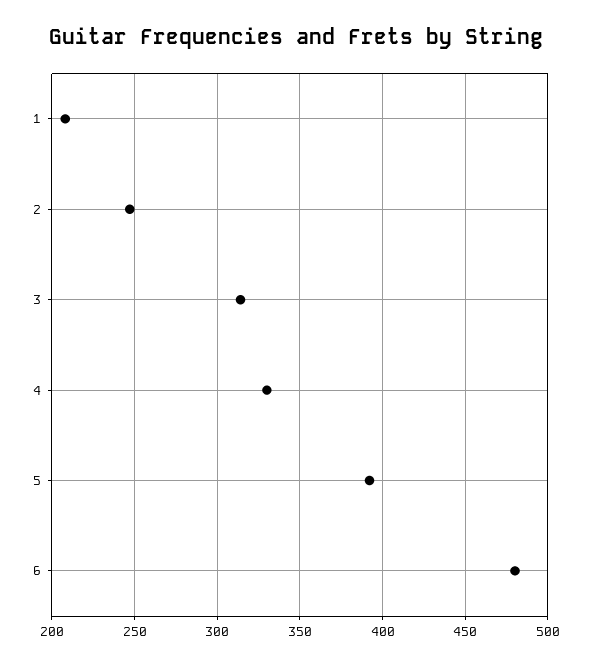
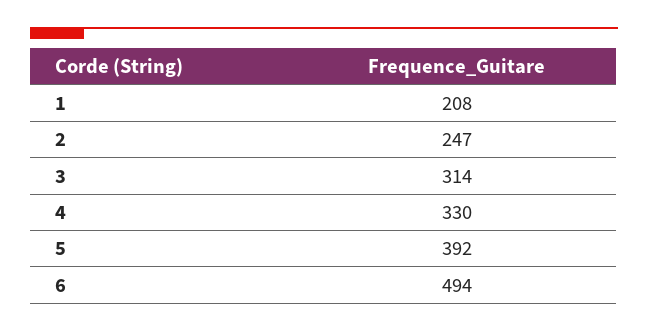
6: 480 -> 494

